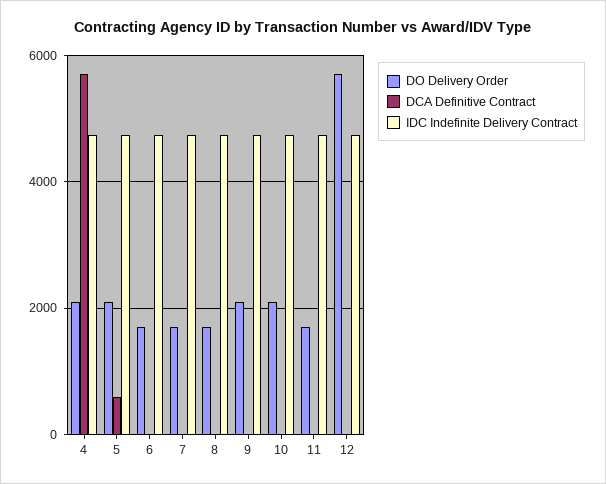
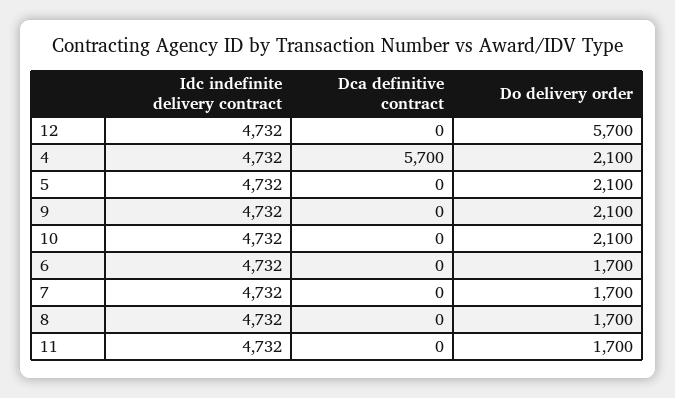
DCA Definitive Contract, 5: 600 -> 0

